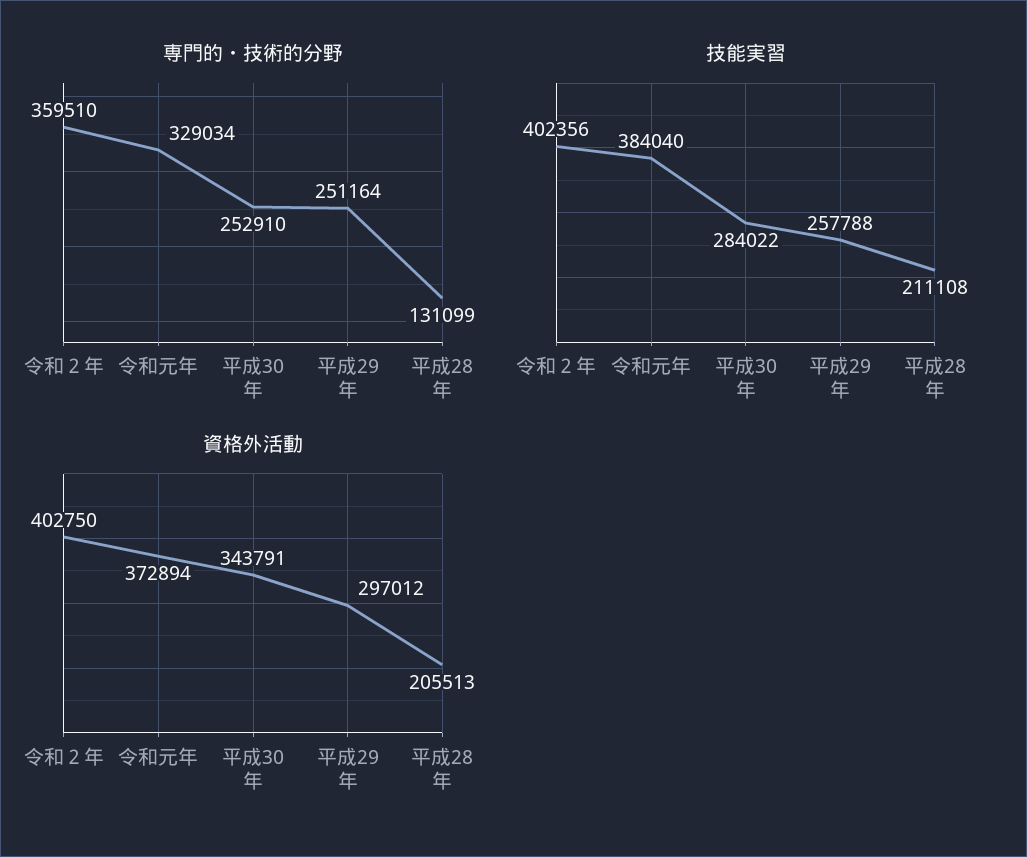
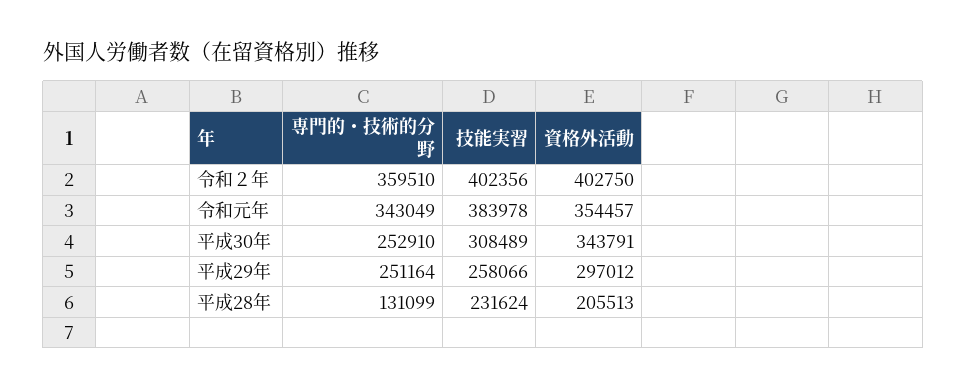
専門的・技術的分野, 令和元年: 329034 -> 343049
技能実習, 令和元年: 384040 -> 383978
技能実習, 平成30年: 284022 -> 308489
技能実習, 平成29年: 257788 -> 258066
技能実習, 平成28年: 211108 -> 231624
資格外活動, 令和元年: 372894 -> 354457

